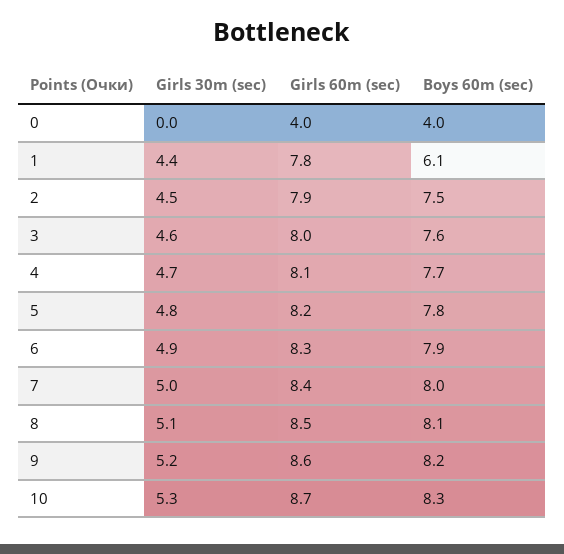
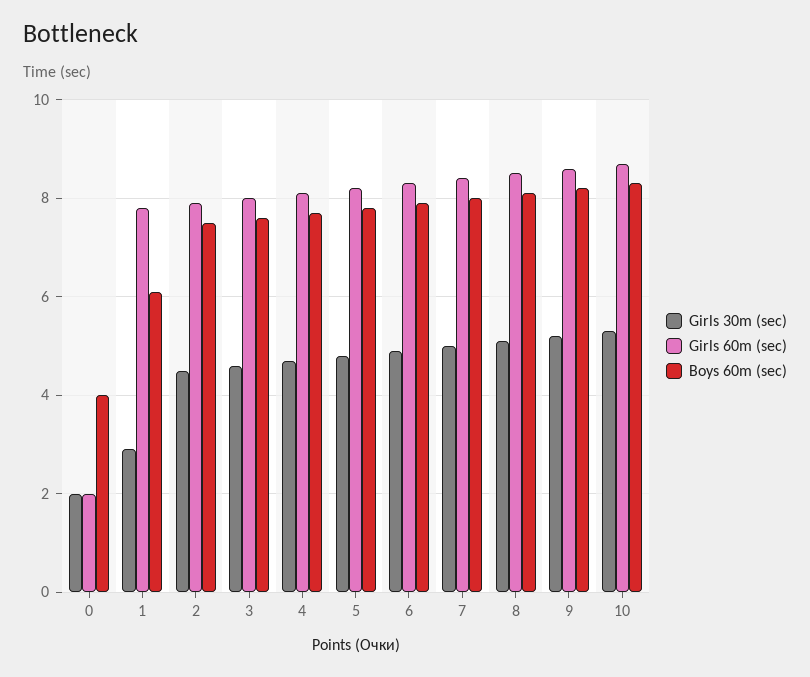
Girls 30m (sec), 0: 0 -> 2
Girls 60m (sec), 0: 4 -> 2
Girls 30m (sec), 1: 4.4 -> 3

